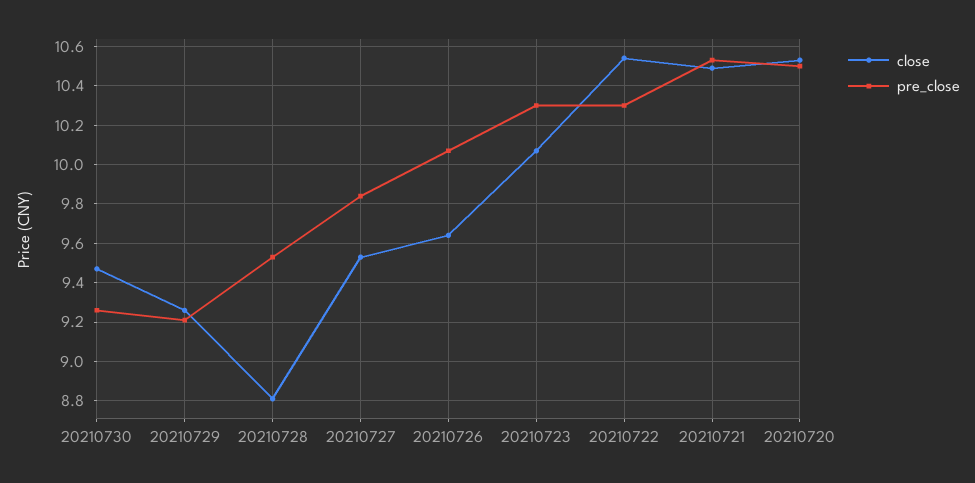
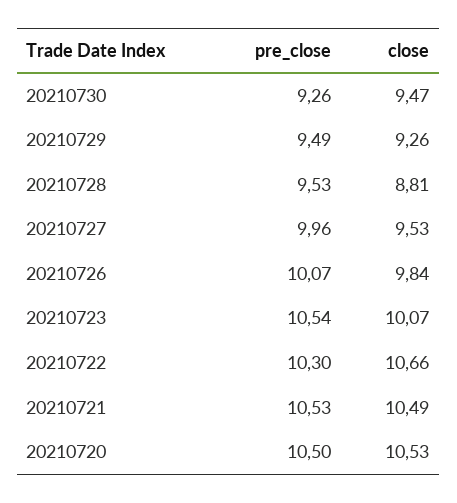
pre_close, 20210729: 9.2 -> 9.49
pre_close, 20210727: 9.85 -> 9.96
close, 20210726: 9.65 -> 9.84
pre_close, 20210723: 10.3 -> 10.54
close, 20210722: 10.55 -> 10.66

